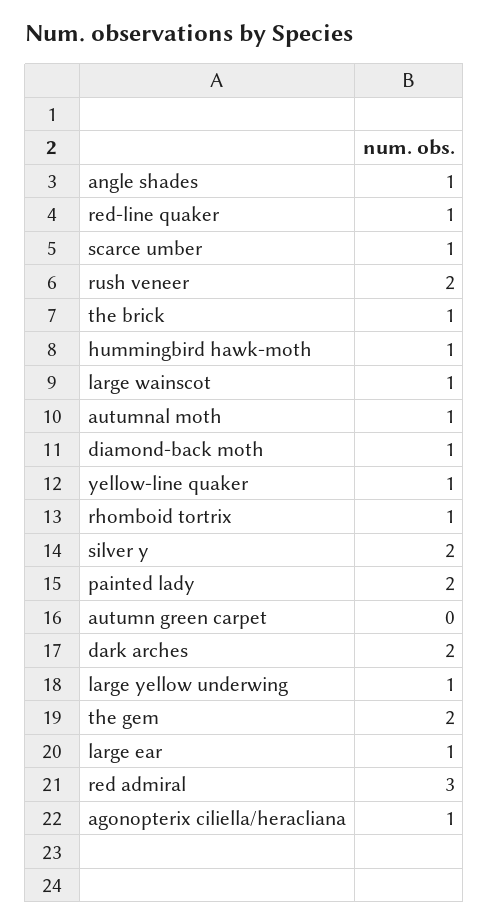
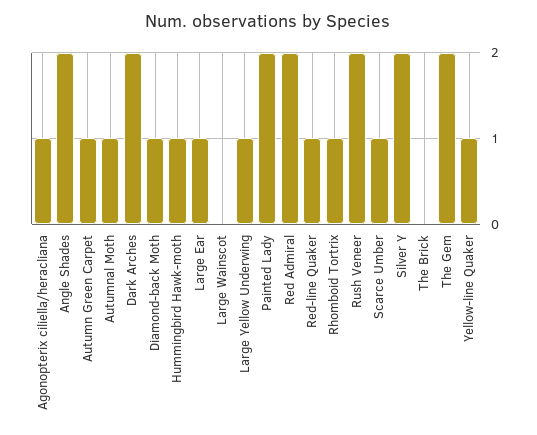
angle shades: 1 -> 2
the brick: 1 -> 0
large wainscot: 1 -> 0
autumn green carpet: 0 -> 1
red admiral: 3 -> 2

